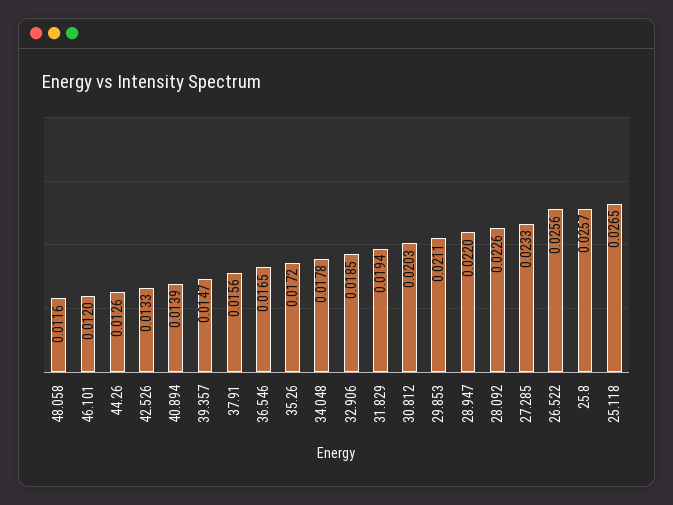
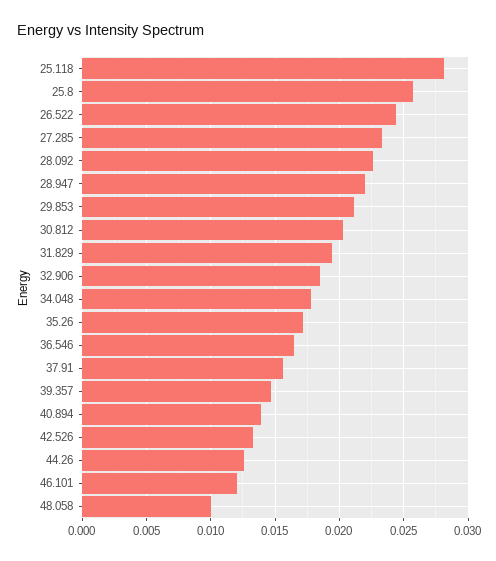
48.058: 0.0116 -> 0.01
26.522: 0.0256 -> 0.0245
25.118: 0.0265 -> 0.028

